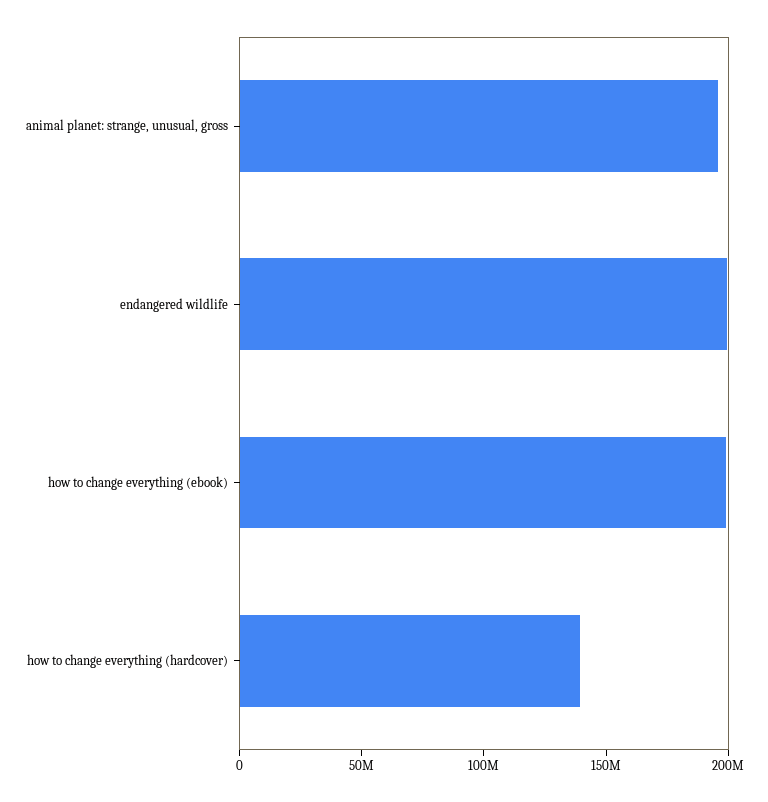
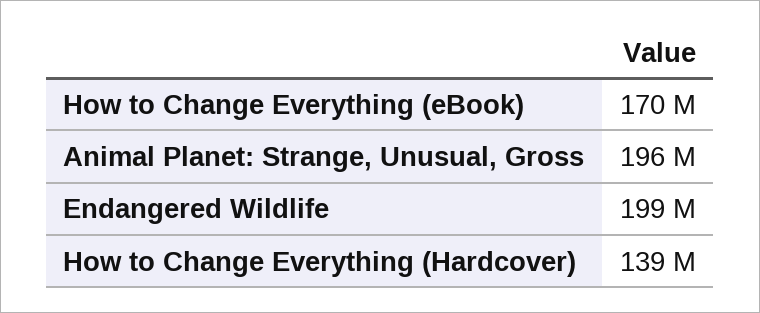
how to change everything (ebook): 200000000 -> 170000000

